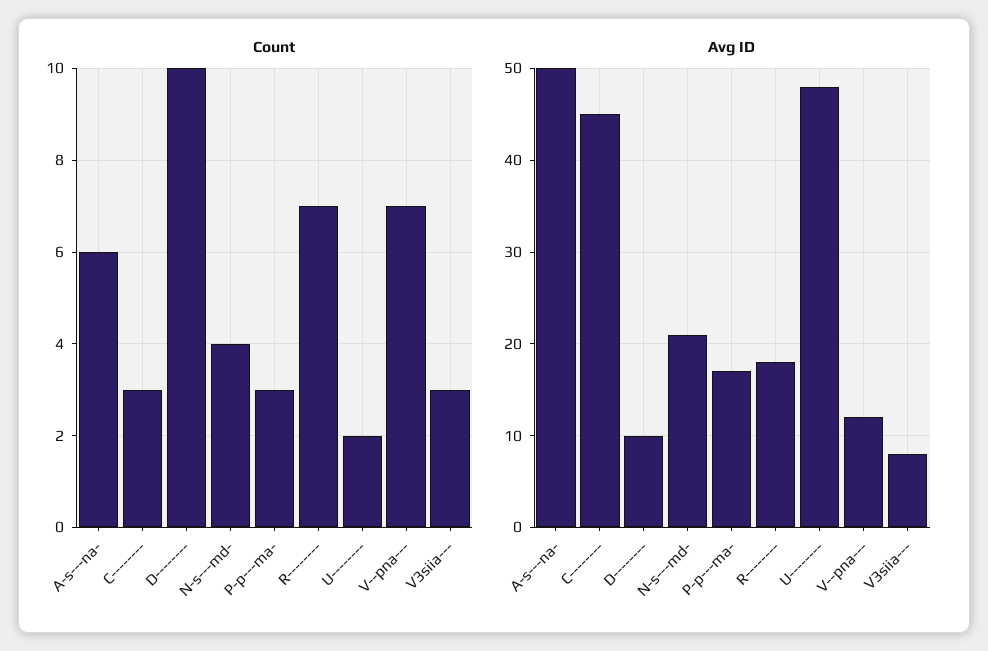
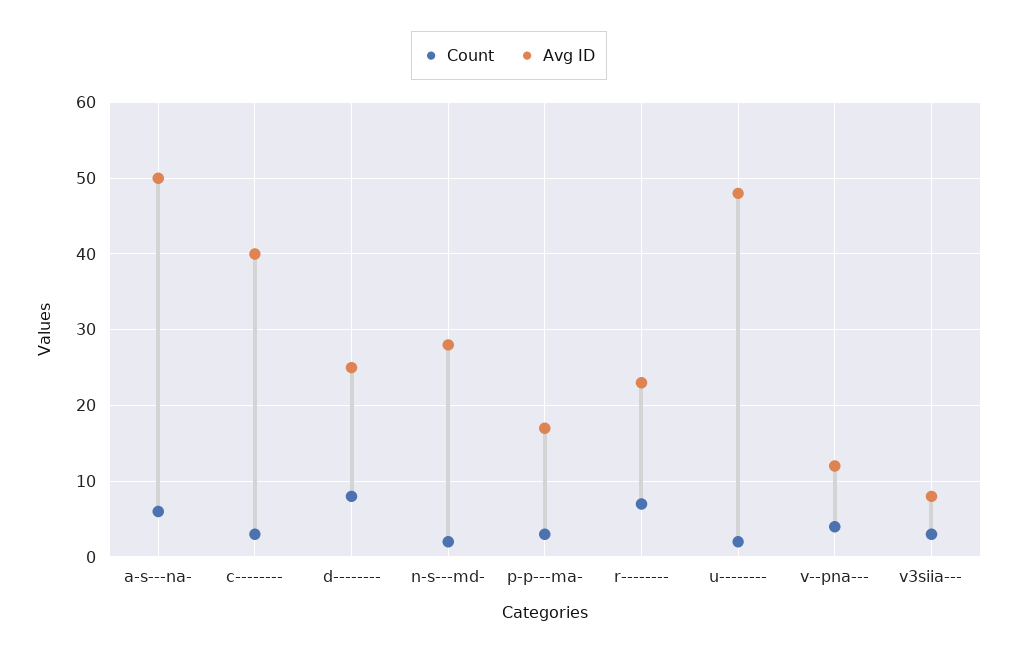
Count, D--------: 10 -> 8
Count, N-s---md-: 4 -> 2
Count, V--pna---: 7 -> 4
Avg ID, C--------: 45 -> 40
Avg ID, D--------: 10 -> 25
Avg ID, N-s---md-: 21 -> 28
Avg ID, R--------: 18 -> 23

